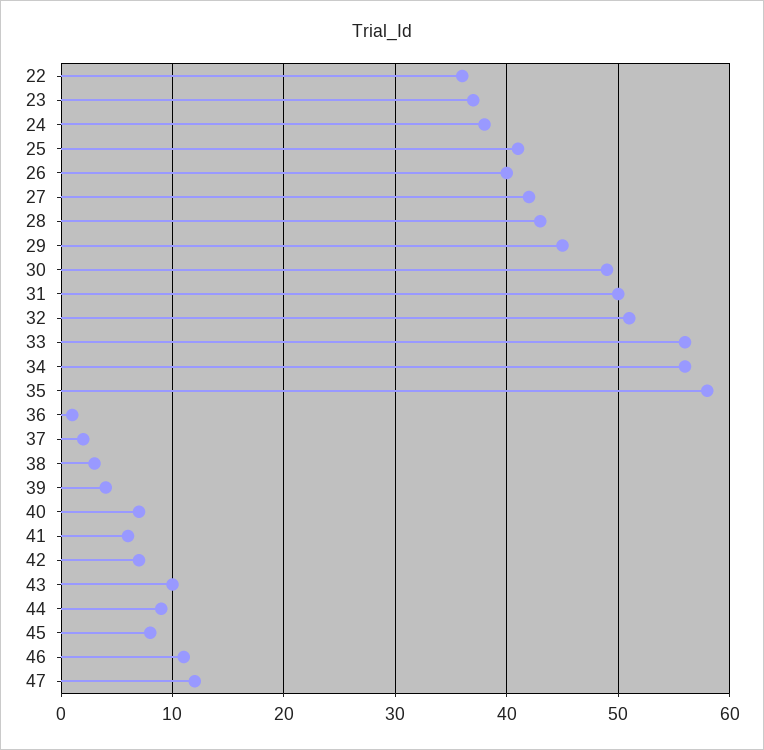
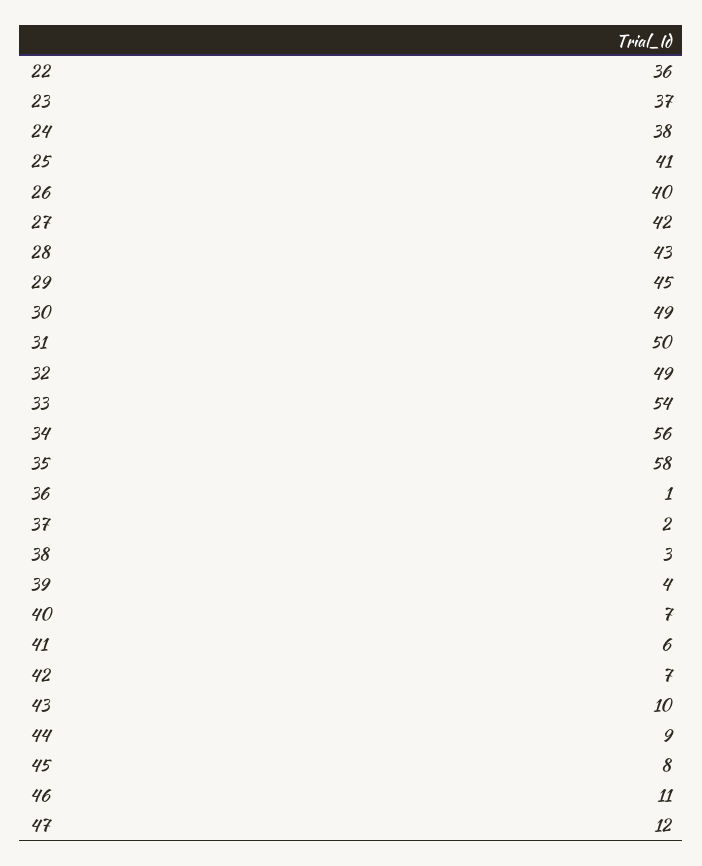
32: 51 -> 49
33: 56 -> 54

